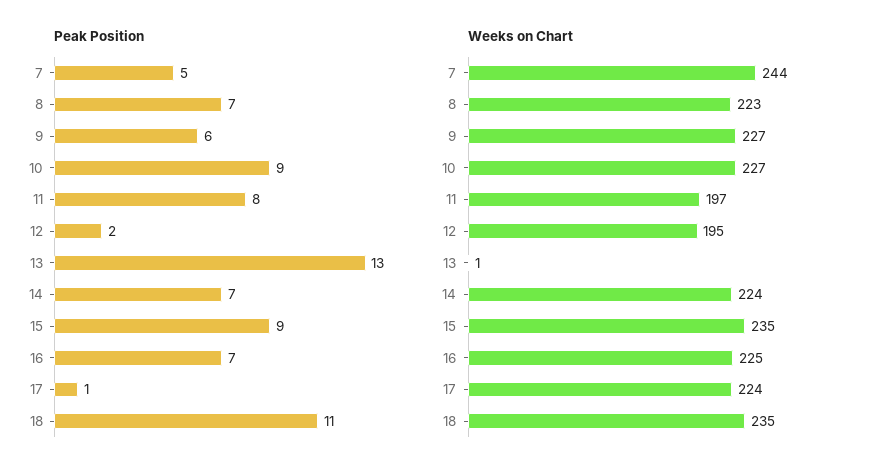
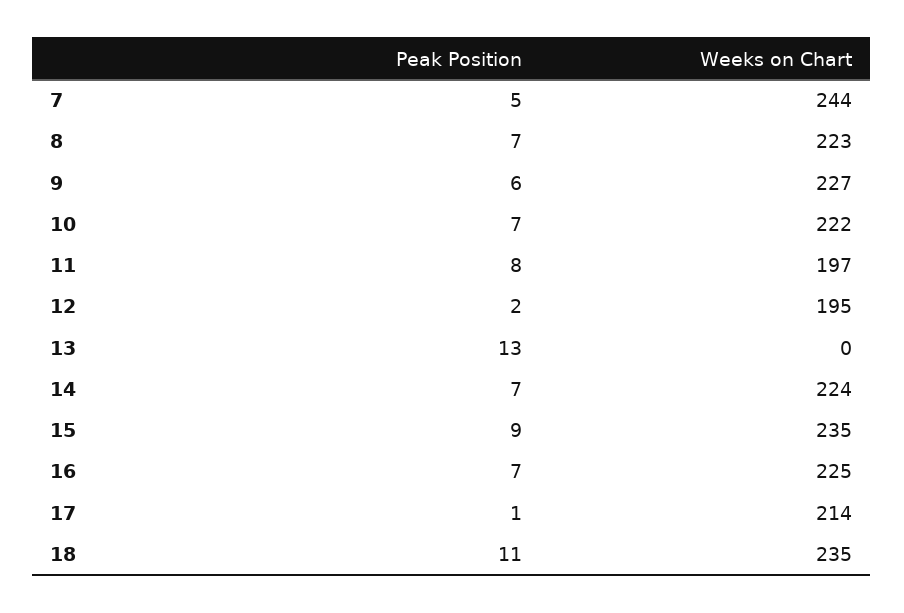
Peak Position, 10: 9 -> 7
Weeks on Chart, 10: 227 -> 222
Weeks on Chart, 13: 1 -> 0
Weeks on Chart, 17: 224 -> 214

